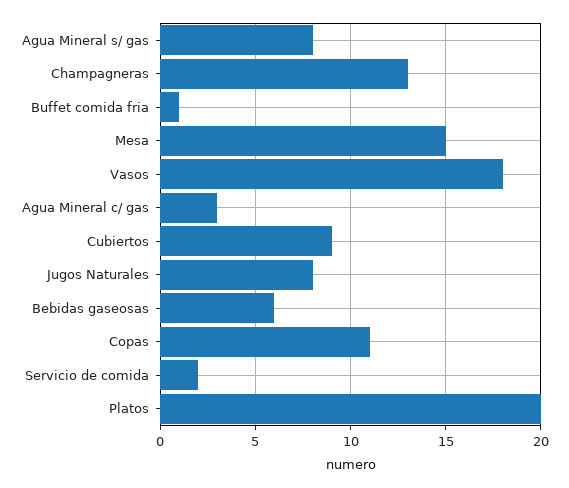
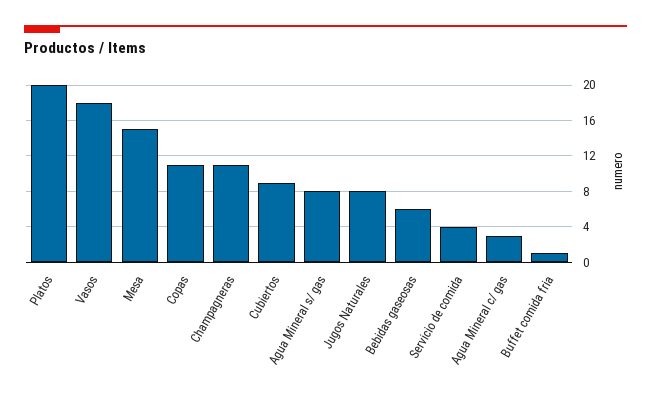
Champagneras: 13 -> 11
Servicio de comida: 2 -> 4

